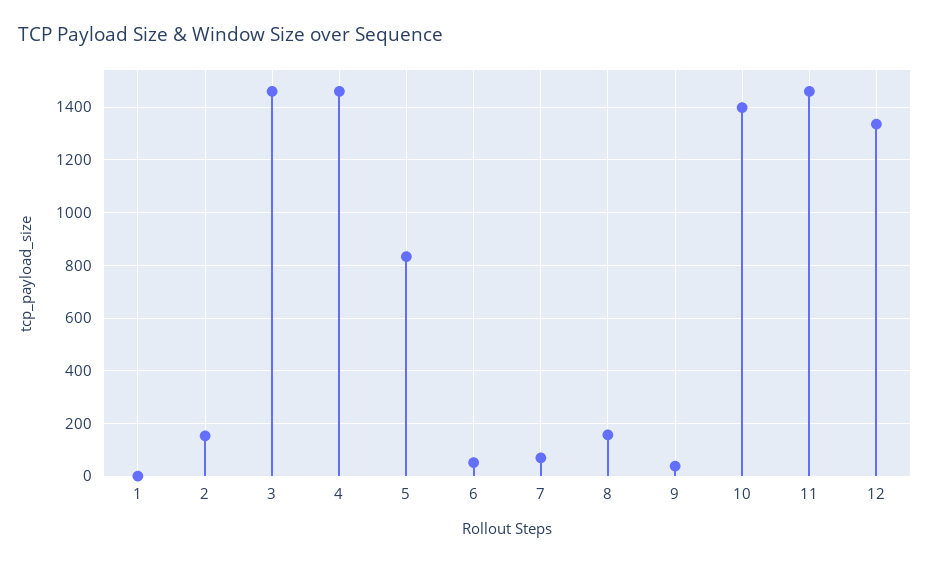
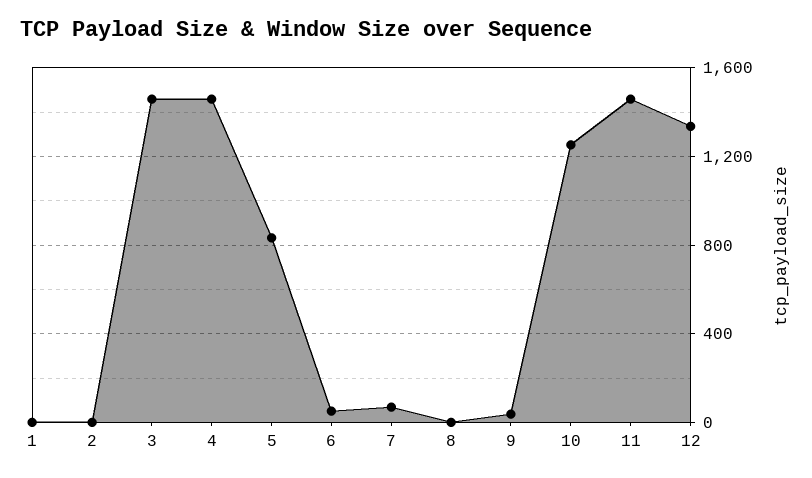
2: 150 -> 0
8: 150 -> 0
10: 1400 -> 1250

